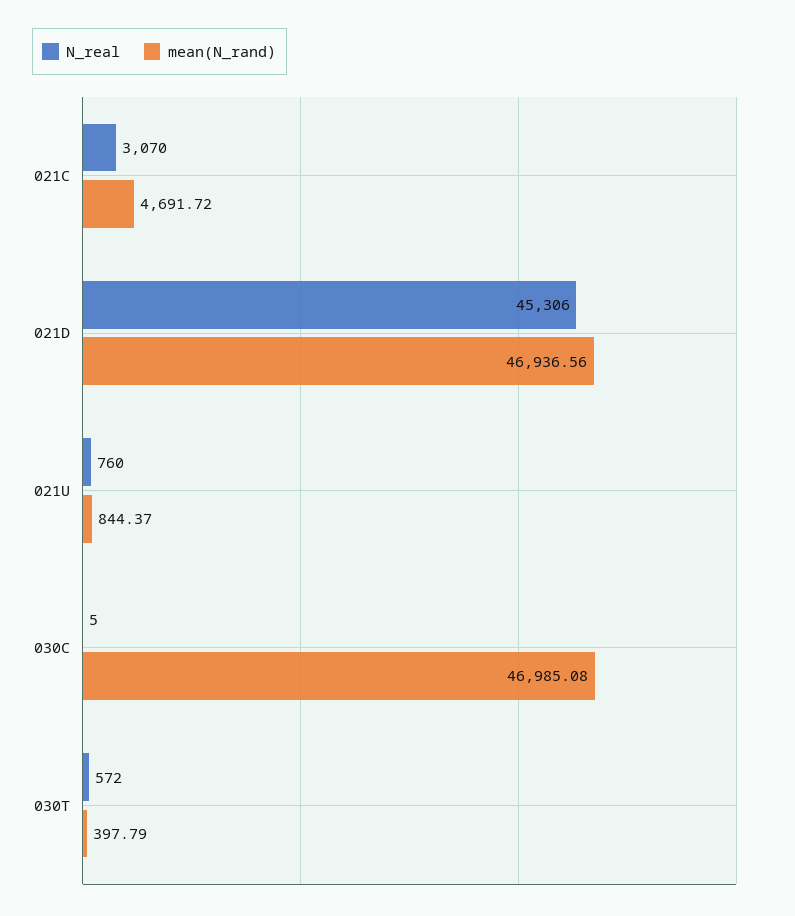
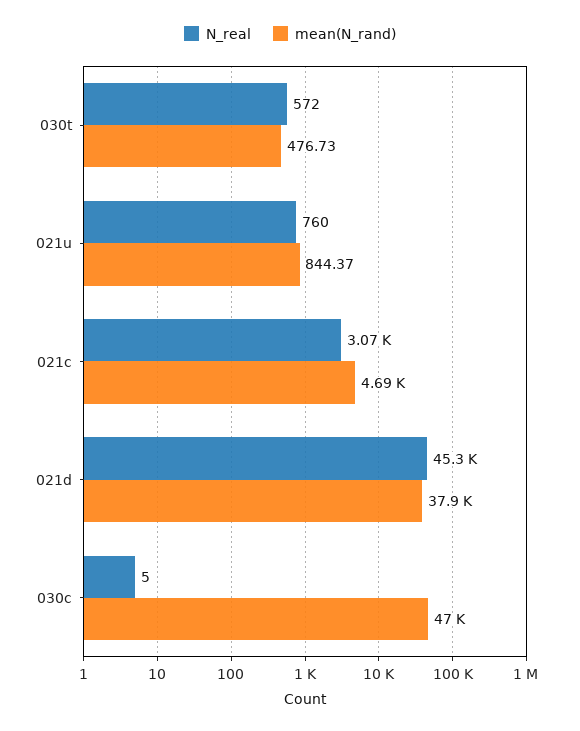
mean(N_rand), 021D: 46936.56 -> 37900
mean(N_rand), 030T: 397.79 -> 476.73

